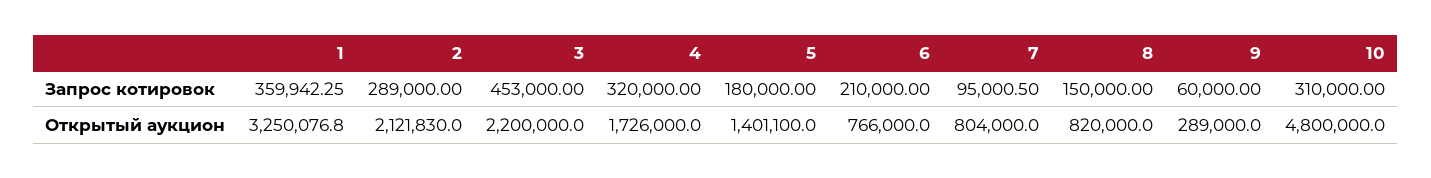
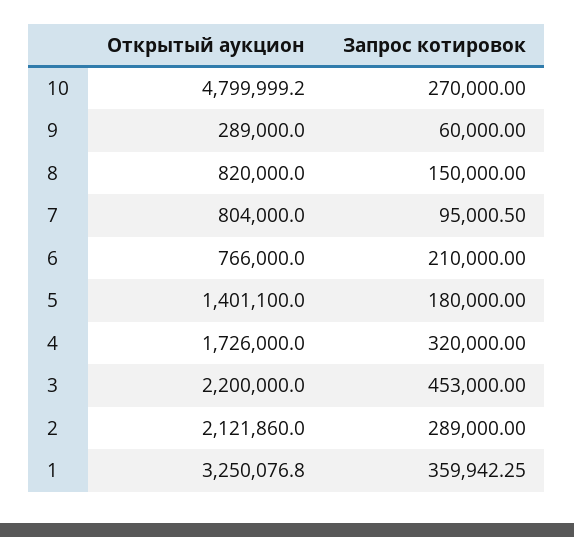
10, Запрос котировок: 310000 -> 270000
2, Открытый аукцион: 2121830 -> 2121860
10, Открытый аукцион: 4800000 -> 4799999.2

